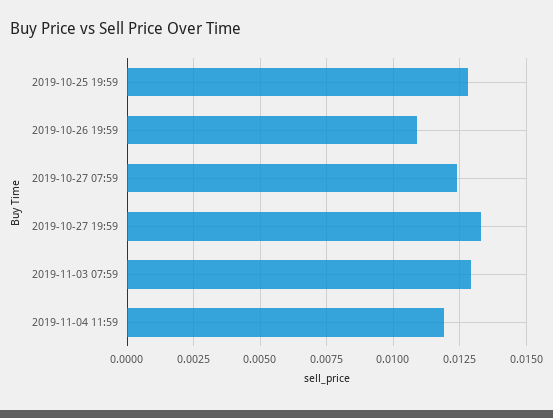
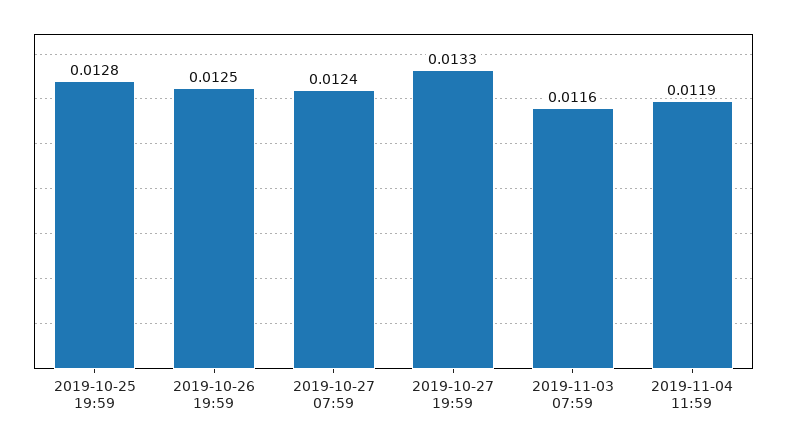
2019-10-26 19:59: 0.011 -> 0.0125
2019-11-03 07:59: 0.013 -> 0.0116

